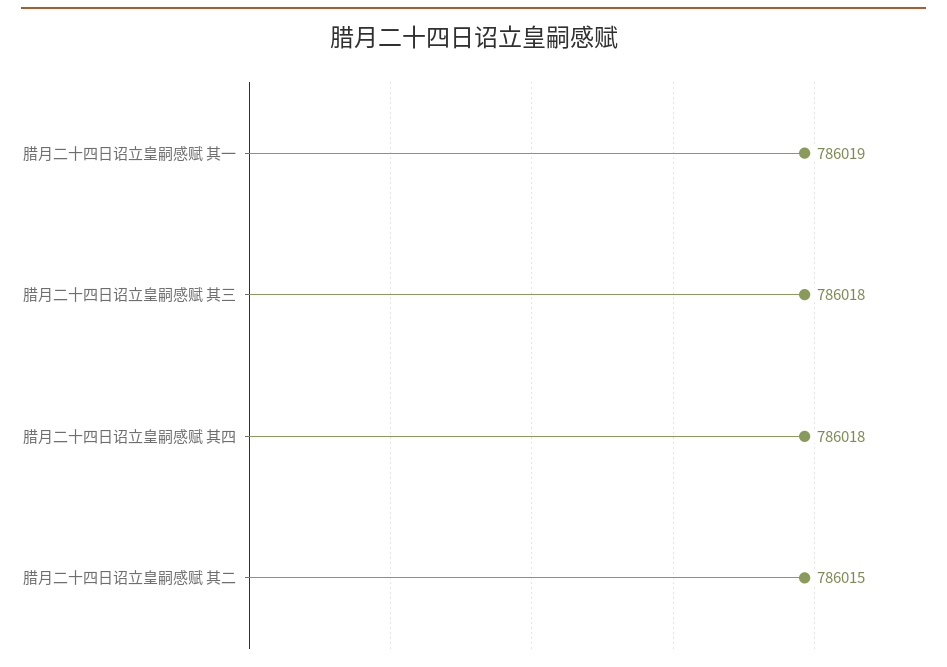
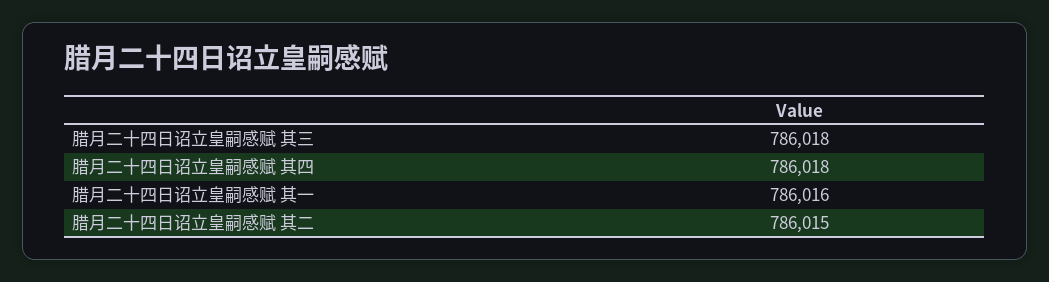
腊月二十四日诏立皇嗣感赋 其一: 786019 -> 786016

